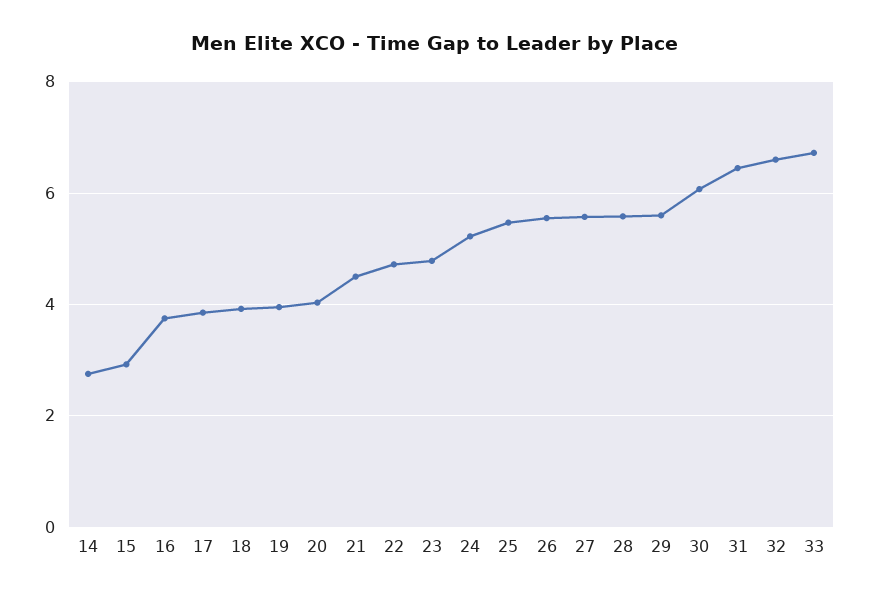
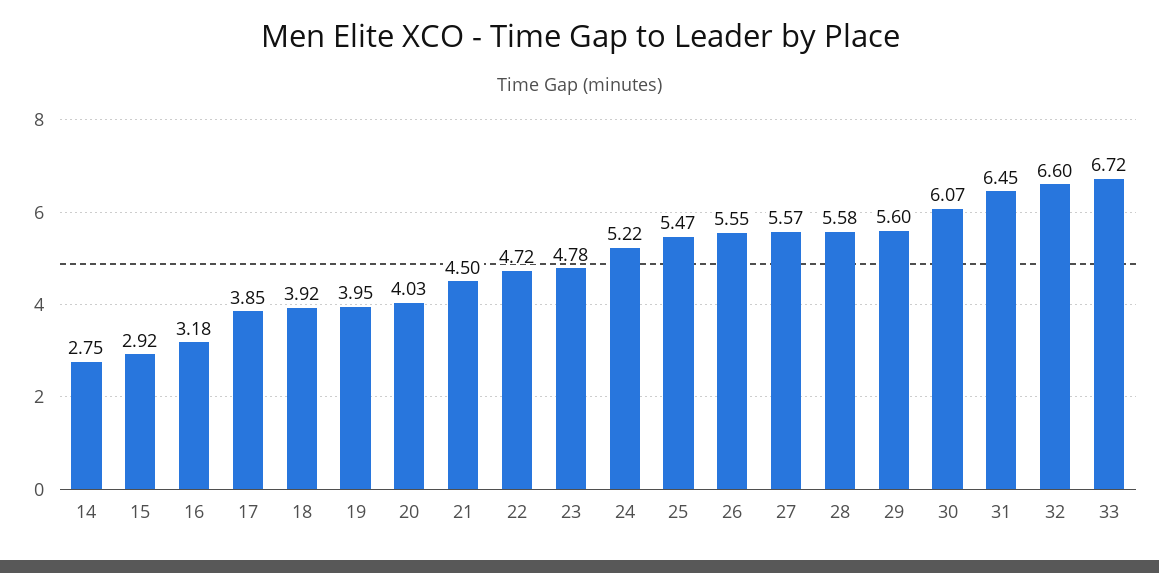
16: 3.8 -> 3.18

